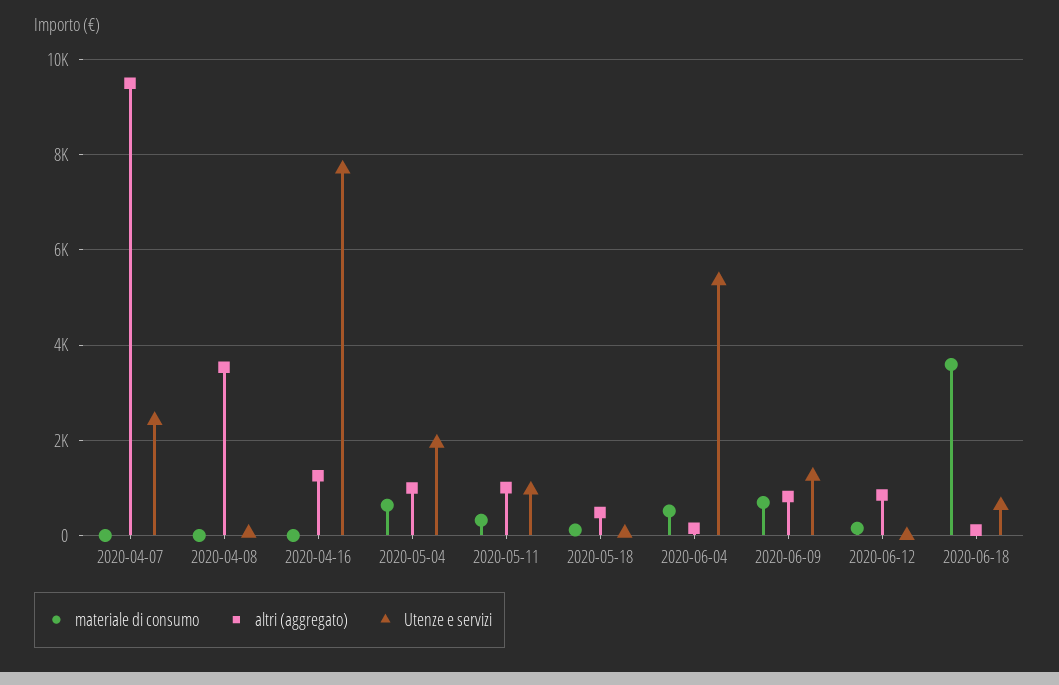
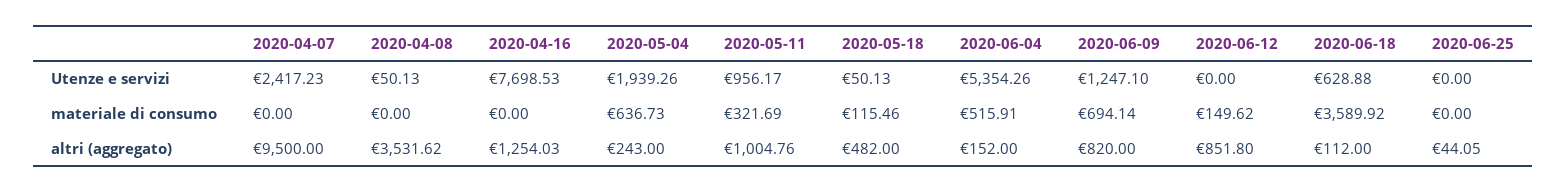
altri (aggregato), 2020-05-04: 1000 -> 243
Utenze e servizi, 2020-06-25: none -> 0
materiale di consumo, 2020-06-25: none -> 0
altri (aggregato), 2020-06-25: none -> 44.05

